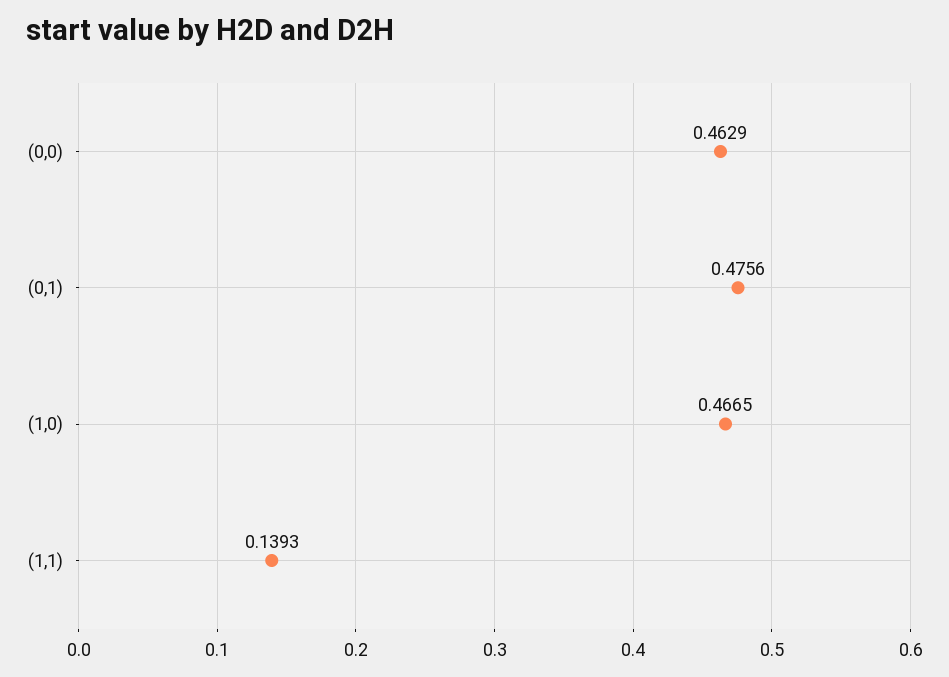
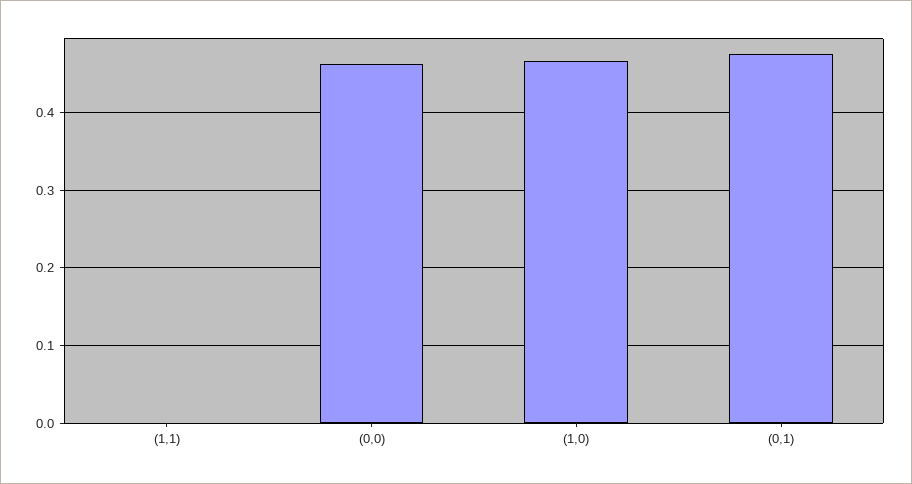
(1,1): 0.1393 -> 0

